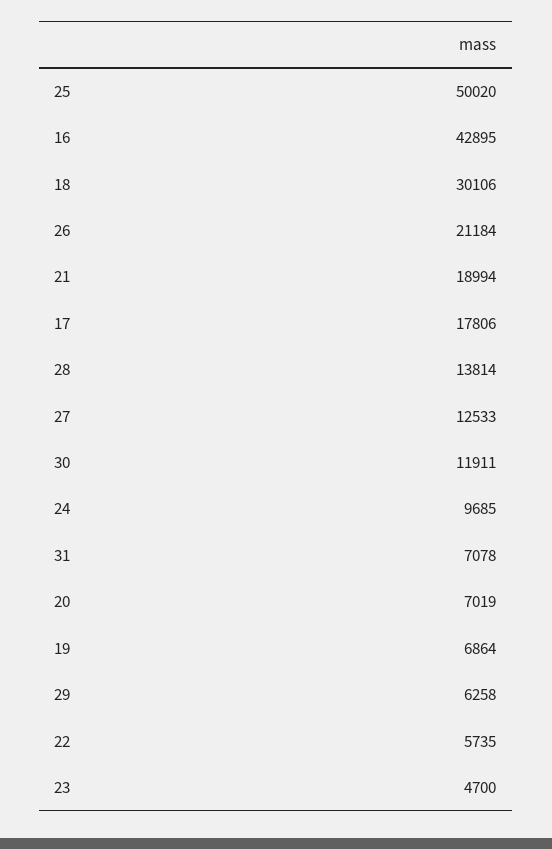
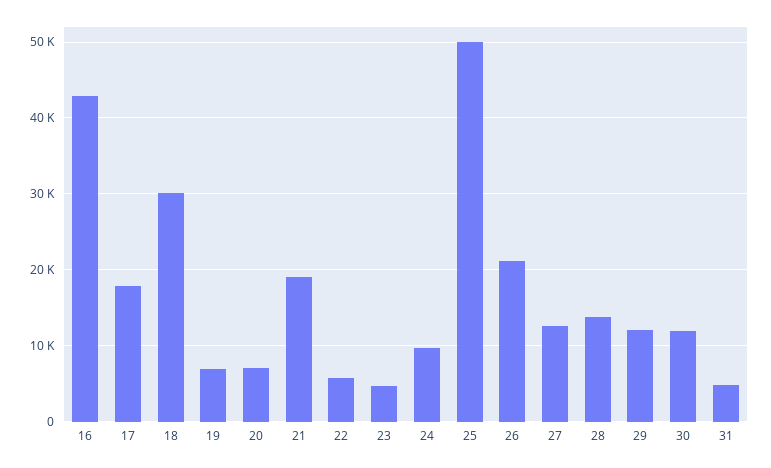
31: 7078 -> 5000
29: 6258 -> 12000

